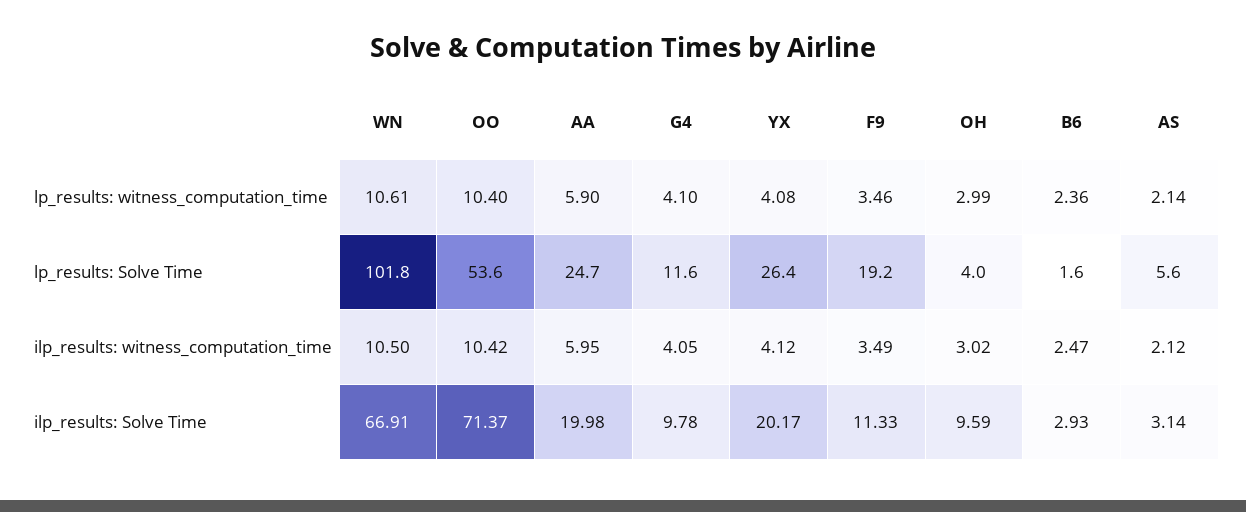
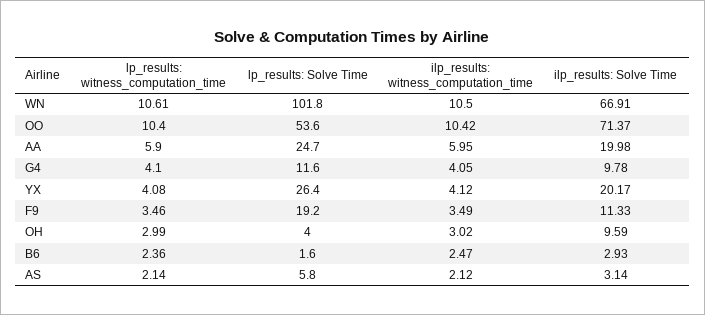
AS, lp_results: Solve Time: 5.6 -> 5.8

